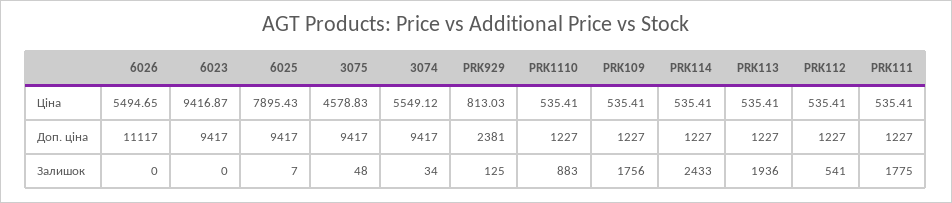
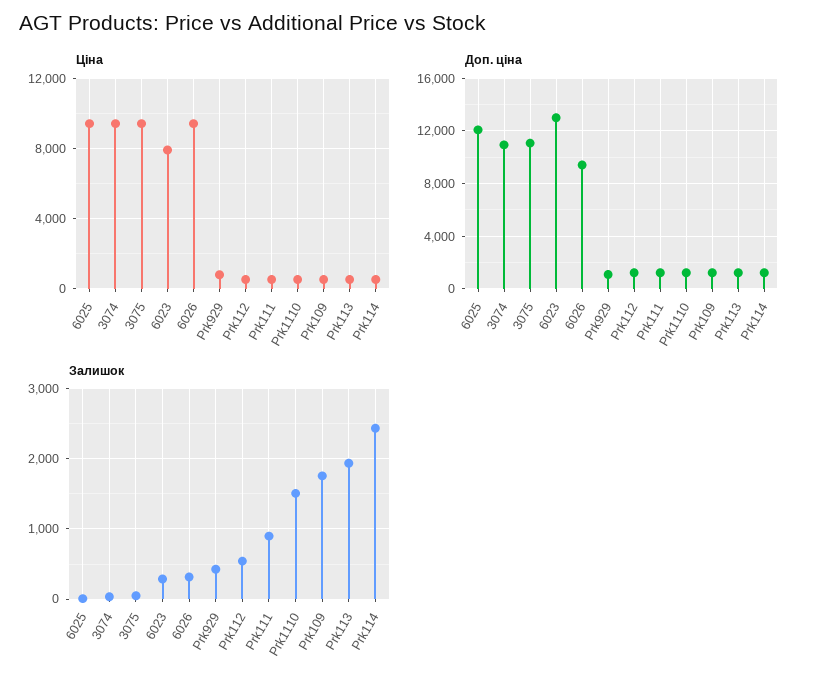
Ціна, 6026: 5494.65 -> 9500
Ціна, 6023: 9416.87 -> 8000
Ціна, 6025: 7895.43 -> 9500
Ціна, 3075: 4578.83 -> 9500
Ціна, 3074: 5549.12 -> 9500
Доп. ціна, 6026: 11117 -> 9500
Доп. ціна, 6023: 9417 -> 13000
Доп. ціна, 6025: 9417 -> 12000
Доп. ціна, 3075: 9417 -> 11000
Доп. ціна, 3074: 9417 -> 11000
Доп. ціна, PRK929: 2381 -> 1000
Залишок, 6026: 0 -> 300
Залишок, 6023: 0 -> 300
Залишок, PRK929: 125 -> 400
Залишок, PRK1110: 883 -> 1500
Залишок, PRK111: 1775 -> 900

